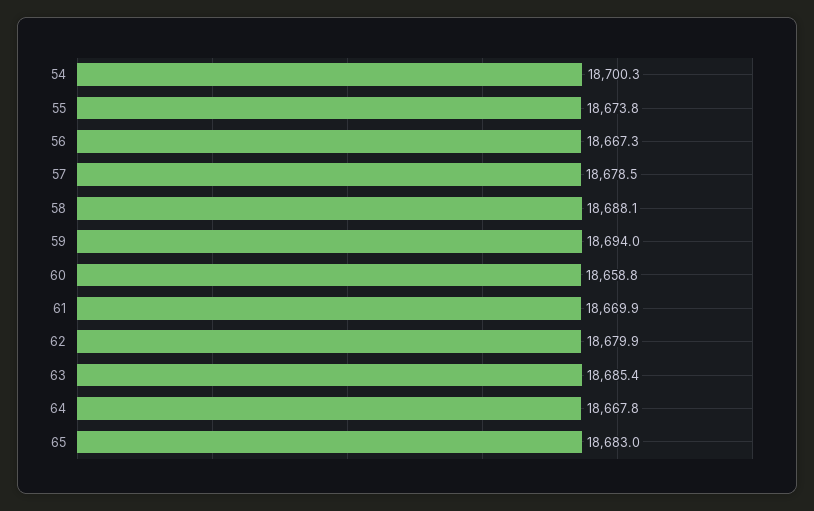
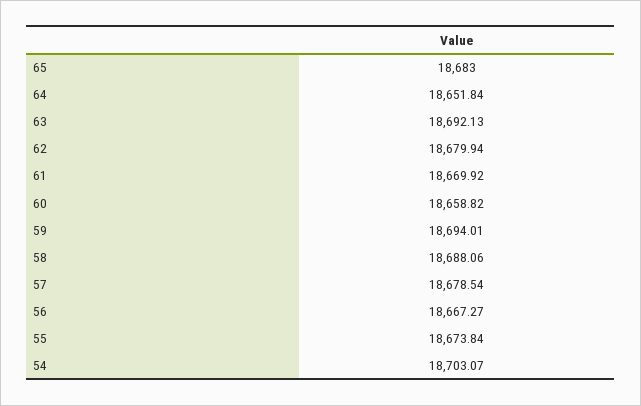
54: 18700.3 -> 18703.07
63: 18685.4 -> 18692.13
64: 18667.8 -> 18651.84

